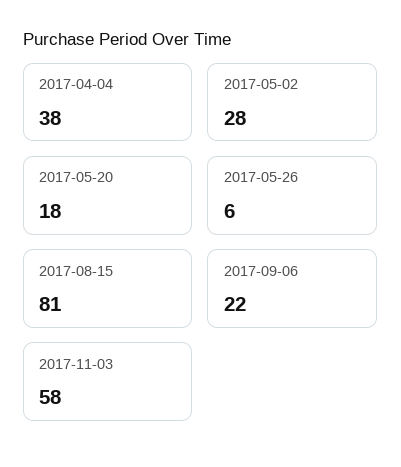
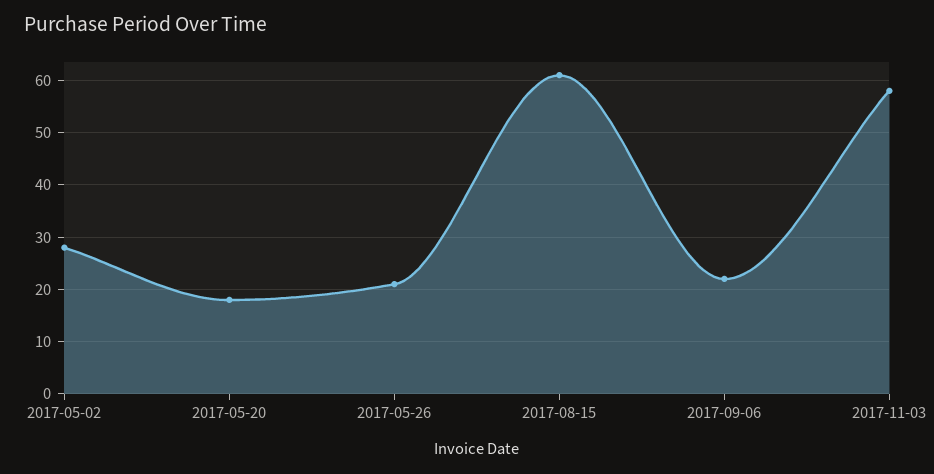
2017-04-04: 38 -> none
2017-05-26: 6 -> 20
2017-08-15: 81 -> 60

